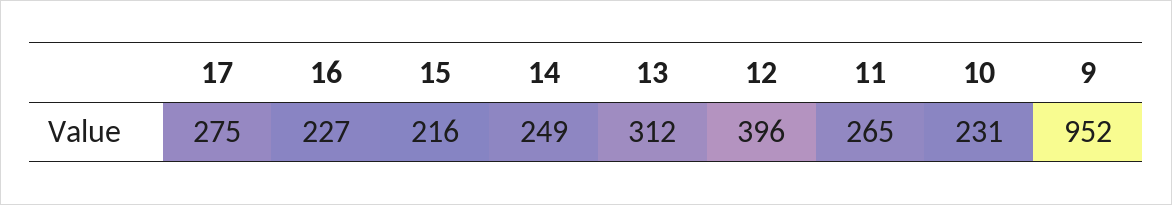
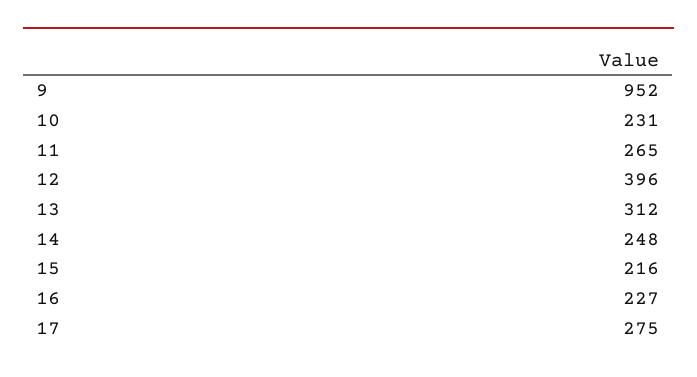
14: 249 -> 248

